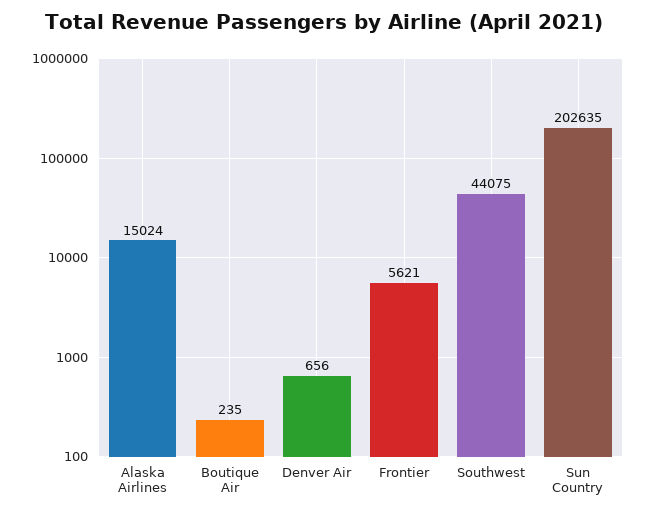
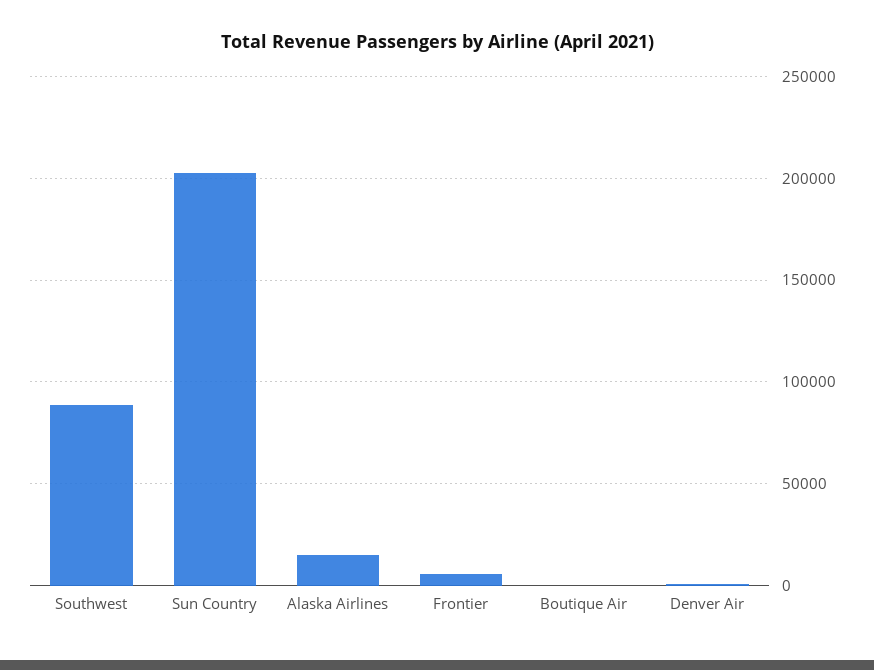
Southwest: 44075 -> 90000

